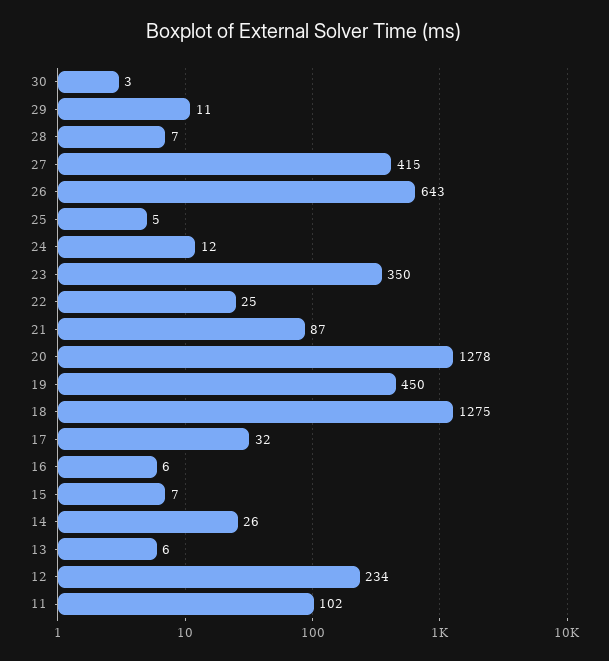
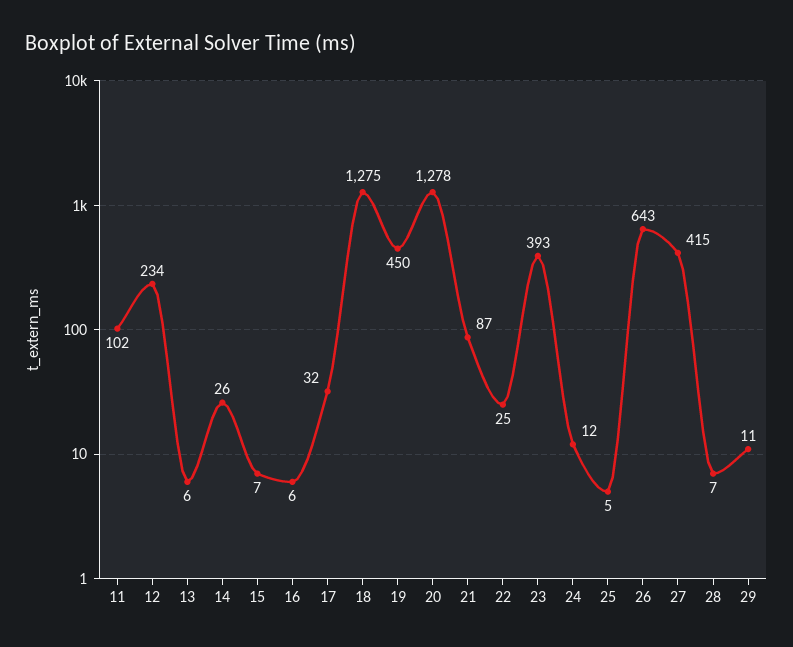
30: 3 -> none
23: 350 -> 393

